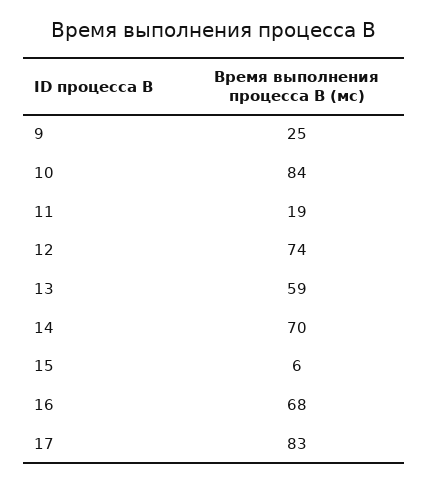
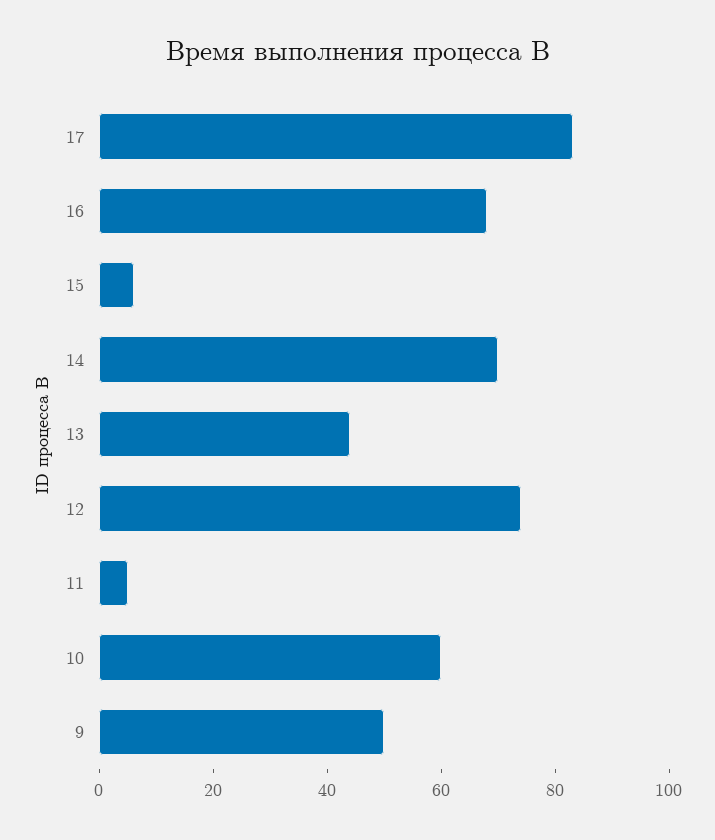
9: 25 -> 50
10: 84 -> 60
11: 19 -> 5
13: 59 -> 45

